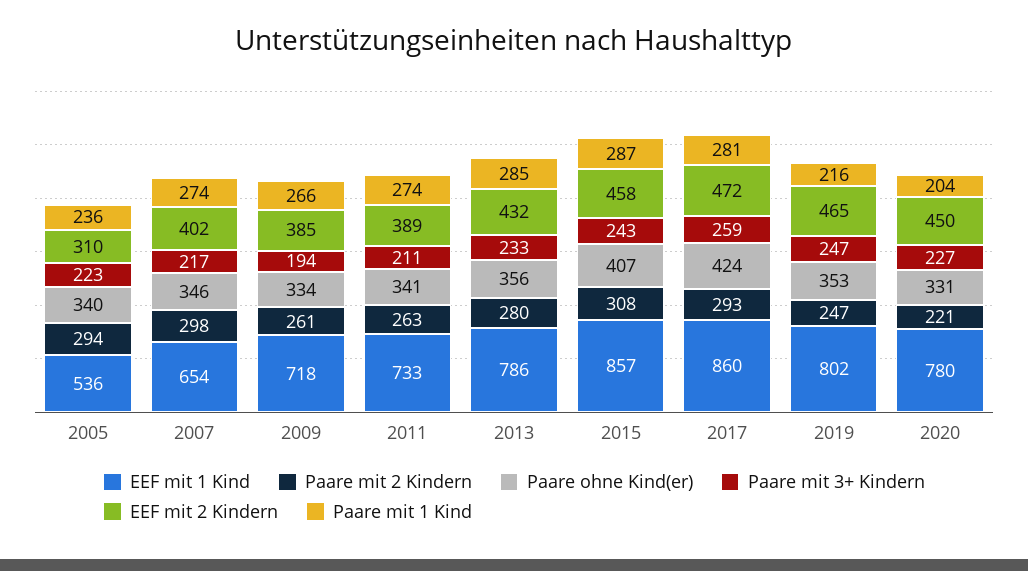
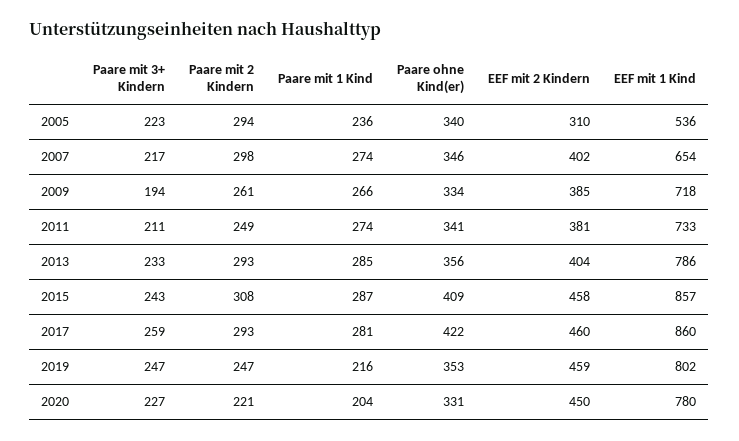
Paare mit 2 Kindern, 2011: 263 -> 249
EEF mit 2 Kindern, 2011: 389 -> 381
Paare mit 2 Kindern, 2013: 280 -> 293
EEF mit 2 Kindern, 2013: 432 -> 404
Paare ohne Kind(er), 2015: 407 -> 409
Paare ohne Kind(er), 2017: 424 -> 422
EEF mit 2 Kindern, 2017: 472 -> 460
EEF mit 2 Kindern, 2019: 465 -> 459

